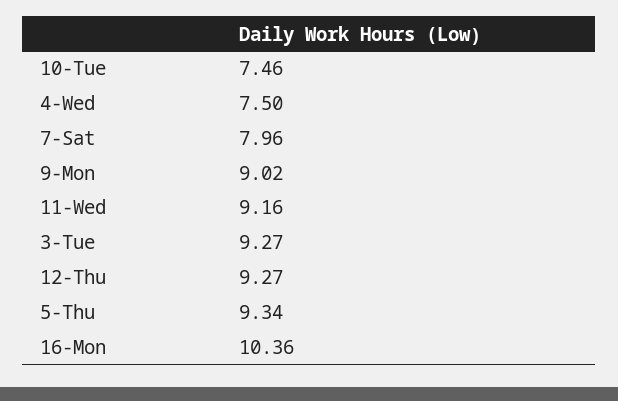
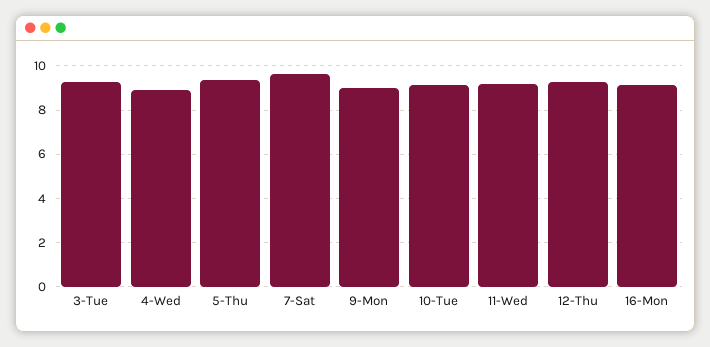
10-Tue: 7.46 -> 9
4-Wed: 7.5 -> 9
7-Sat: 7.96 -> 9.5
16-Mon: 10.36 -> 9

